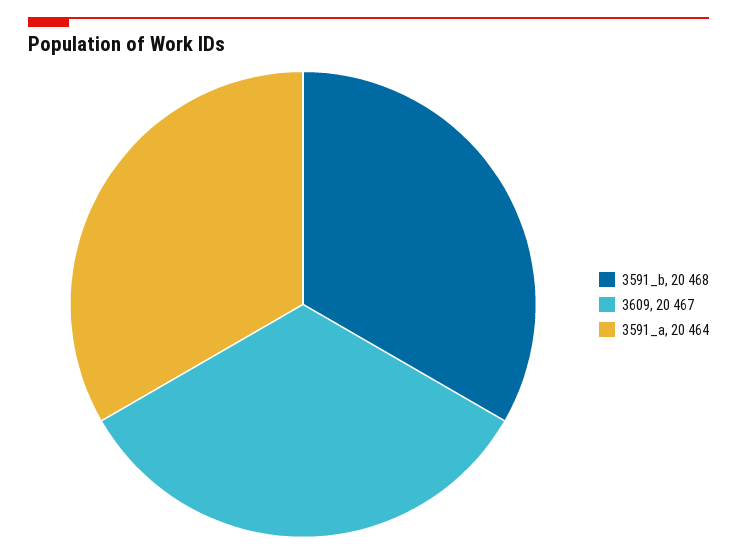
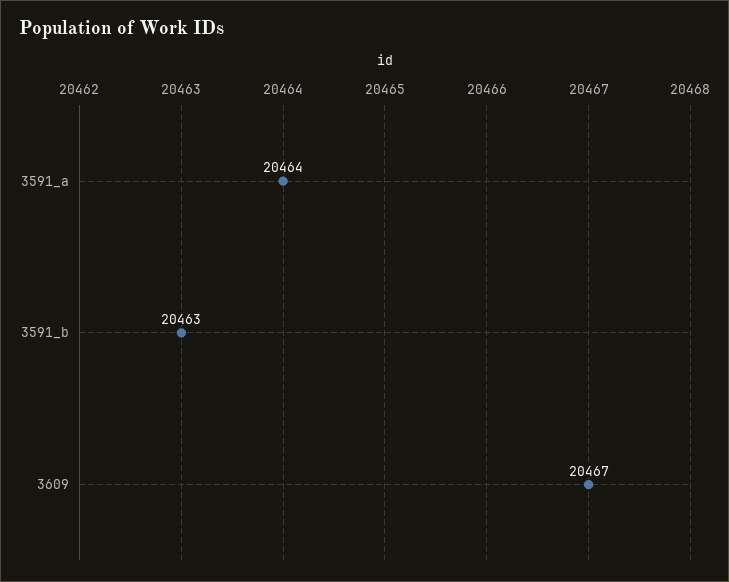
3591_b: 20468 -> 20463

